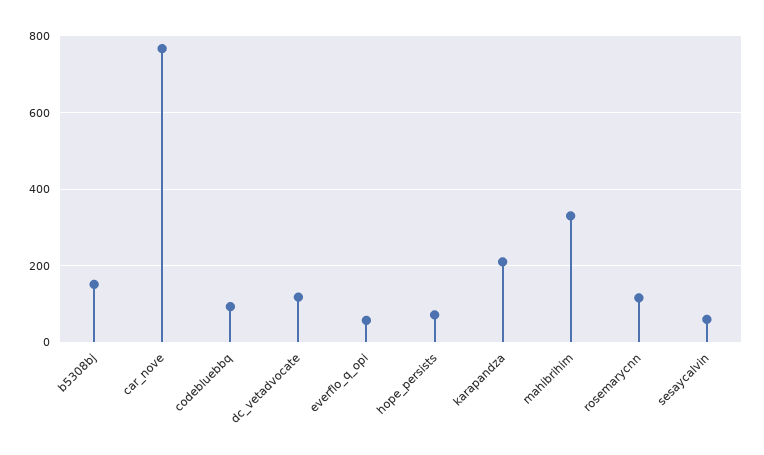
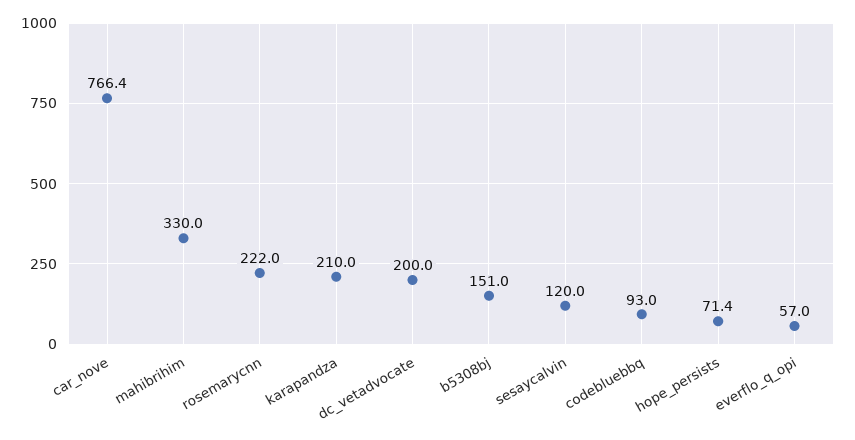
dc_vetadvocate: 120 -> 200
rosemarycnn: 120 -> 222
sesaycalvin: 60 -> 120

